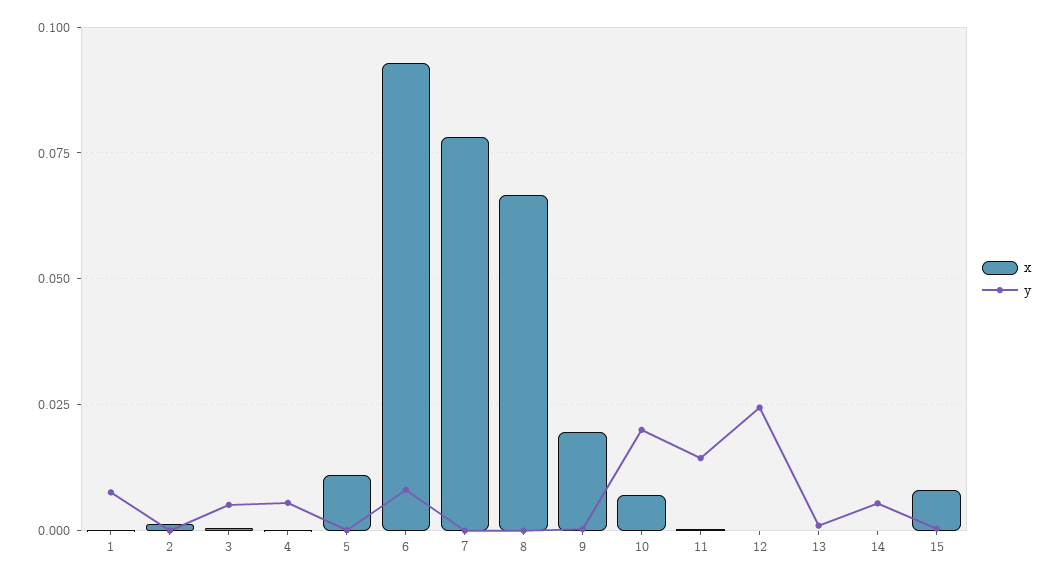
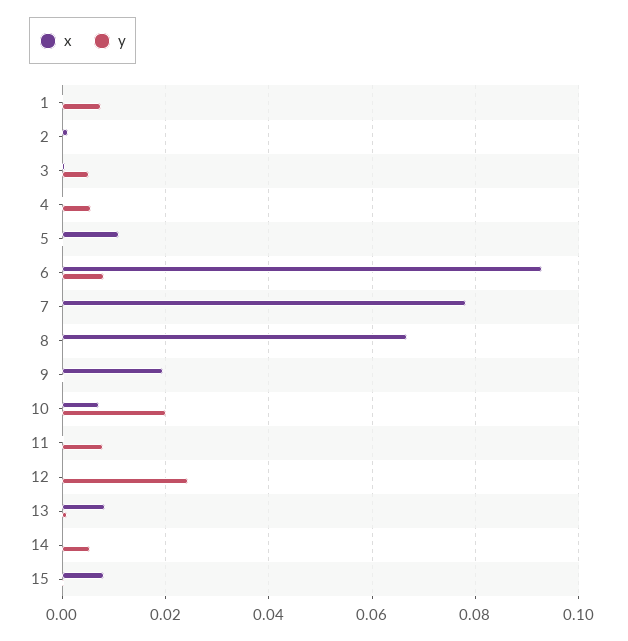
y, 11: 0.015 -> 0.008
x, 13: 0 -> 0.008

